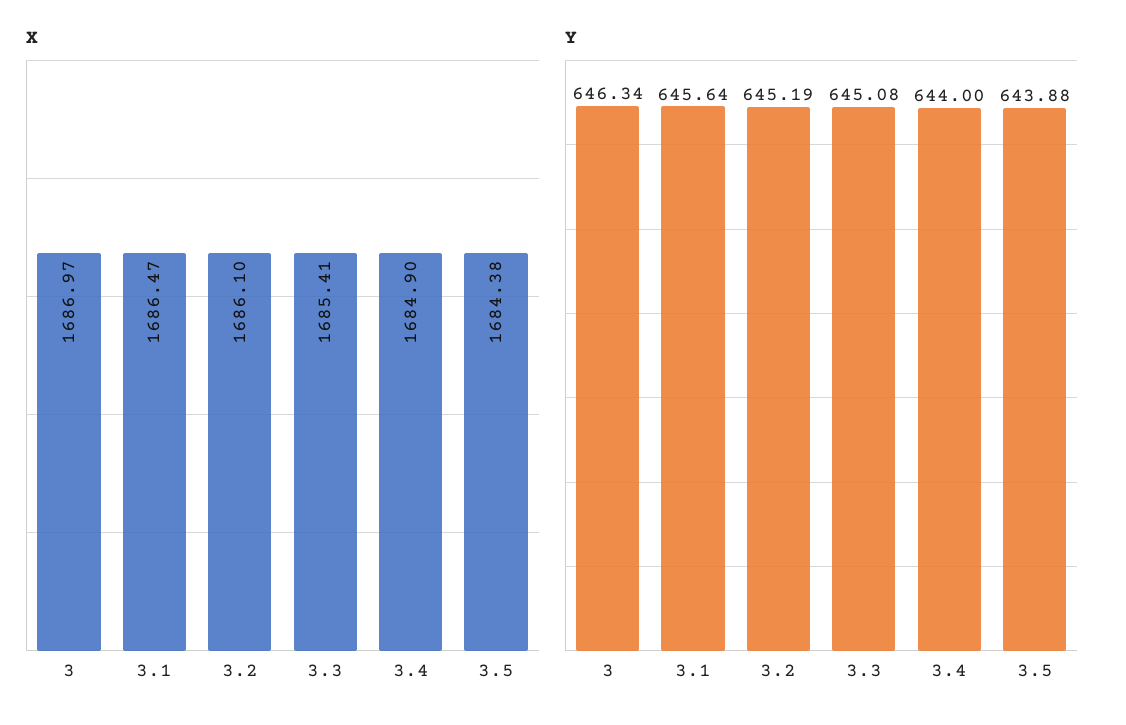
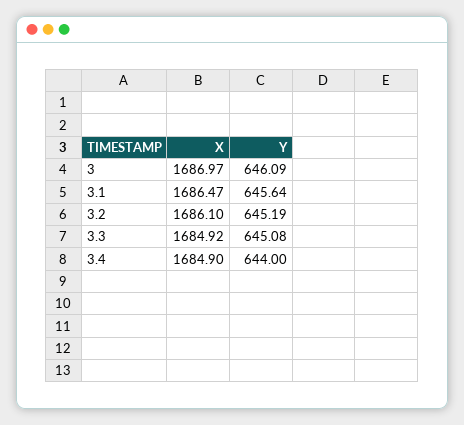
X, 3.3: 1685.41 -> 1684.92
X, 3.5: 1684.38 -> none
Y, 3: 646.34 -> 646.09
Y, 3.5: 643.88 -> none

